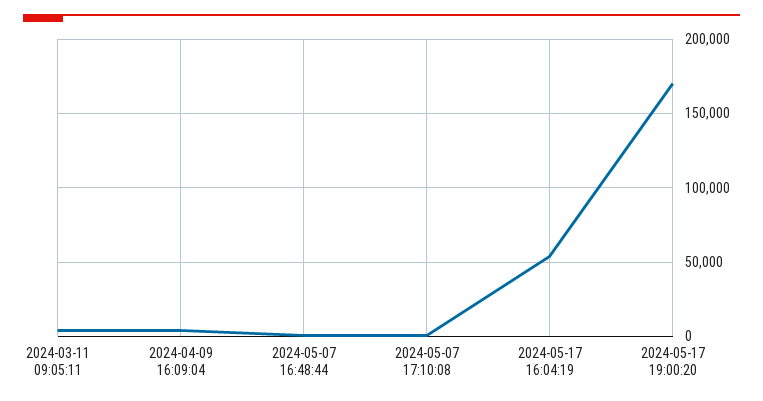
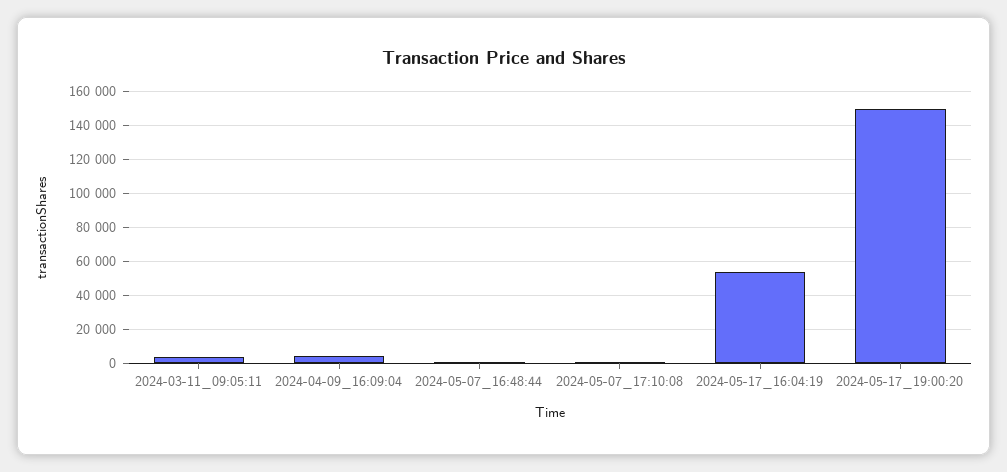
2024-05-17 19:00:20: 170000 -> 150000

